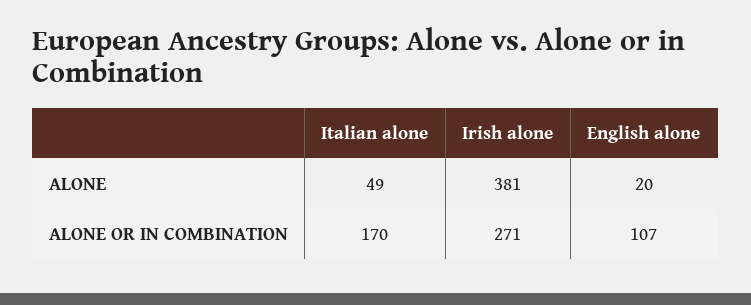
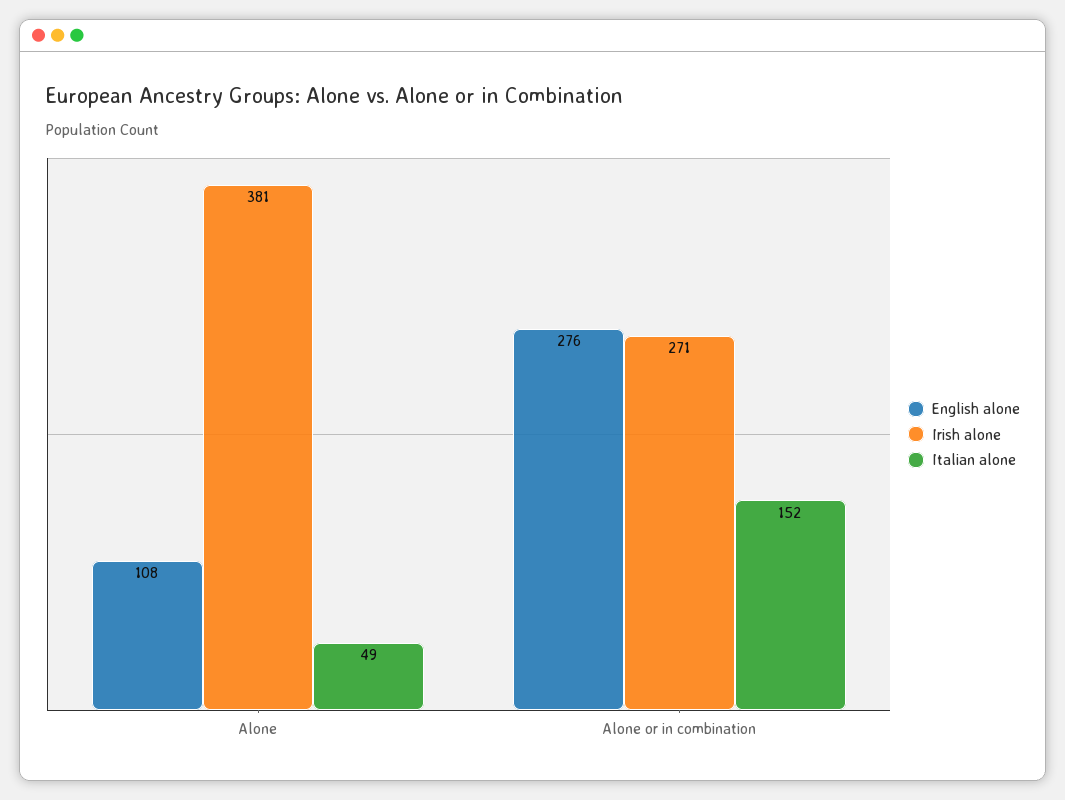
English alone, ALONE: 20 -> 108
Italian alone, ALONE OR IN COMBINATION: 170 -> 152
English alone, ALONE OR IN COMBINATION: 107 -> 276

